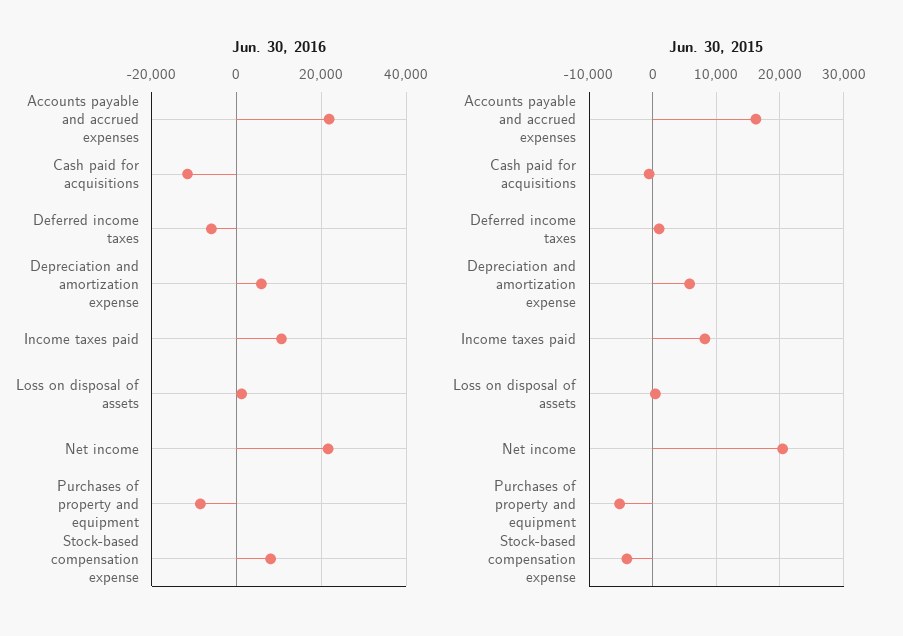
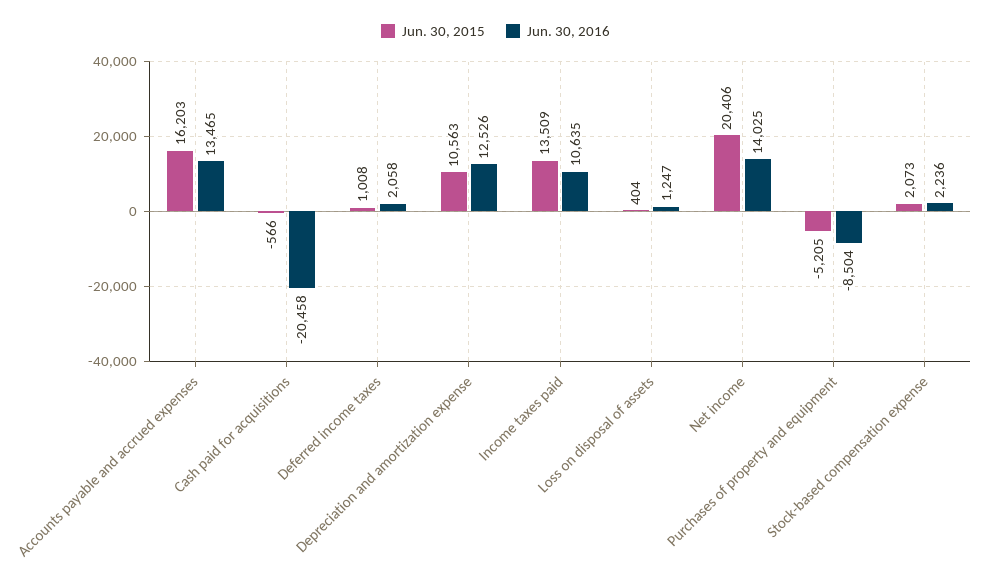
Jun. 30, 2016, Accounts payable and accrued expenses: 22000 -> 13465
Jun. 30, 2016, Cash paid for acquisitions: -12000 -> -20458
Jun. 30, 2016, Deferred income taxes: -6000 -> 2058
Jun. 30, 2016, Depreciation and amortization expense: 6000 -> 12526
Jun. 30, 2016, Net income: 22000 -> 14025
Jun. 30, 2016, Stock-based compensation expense: 8000 -> 2236
Jun. 30, 2015, Depreciation and amortization expense: 6000 -> 10563
Jun. 30, 2015, Income taxes paid: 8000 -> 13509
Jun. 30, 2015, Stock-based compensation expense: -4000 -> 2073

